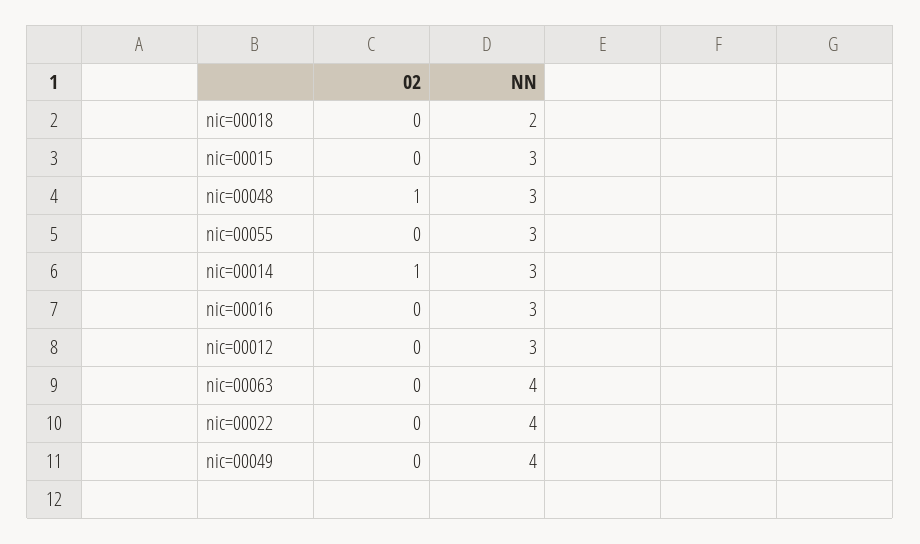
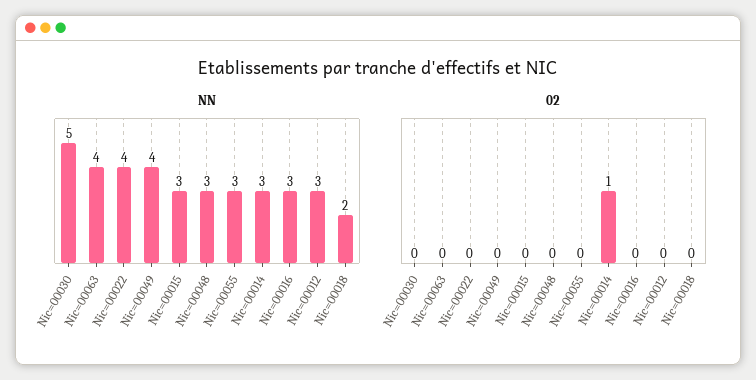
02, nic=00048: 1 -> 0
NN, Nic=00030: none -> 5
02, Nic=00030: none -> 0

